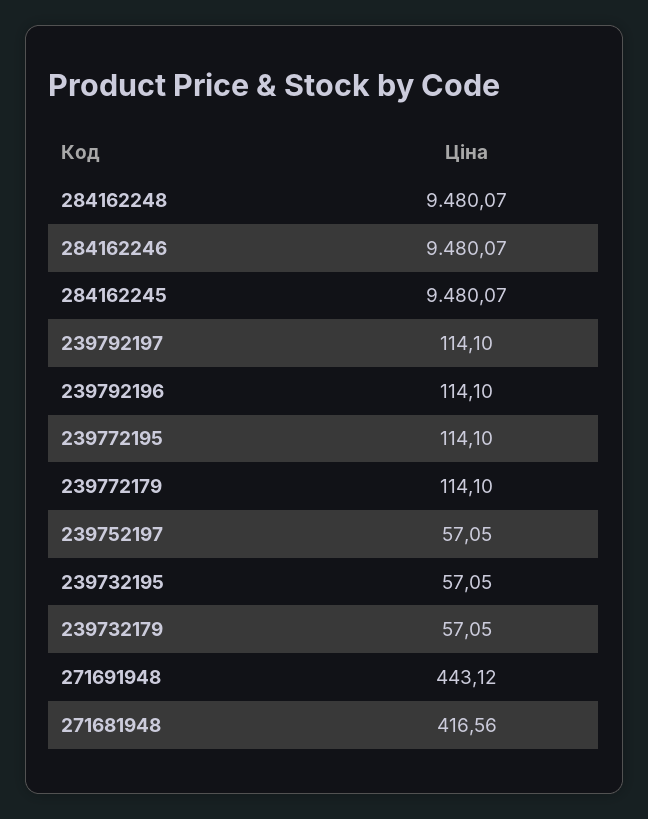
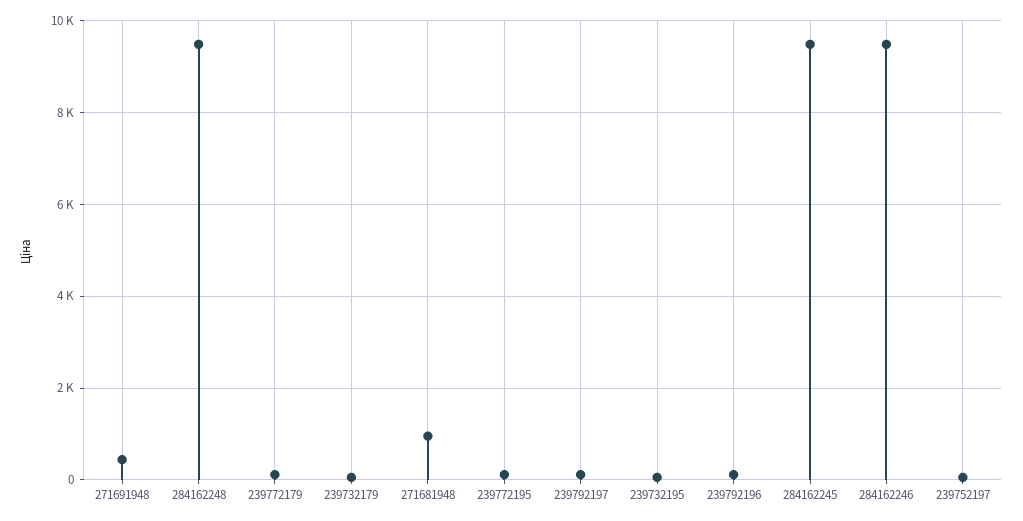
271681948: 416.56 -> 1000

